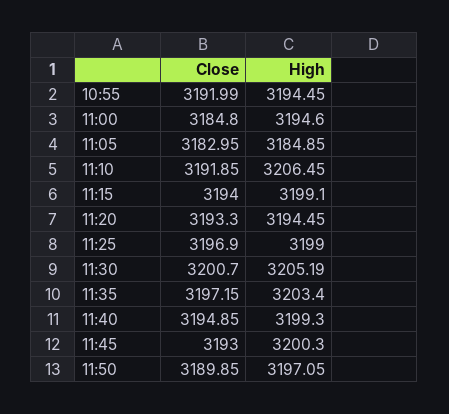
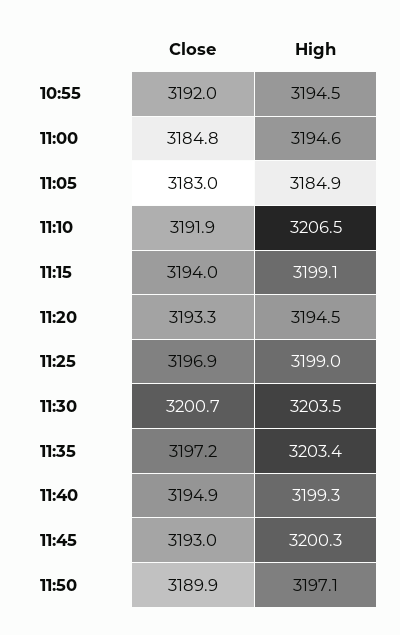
High, 11:30: 3205.19 -> 3203.5

